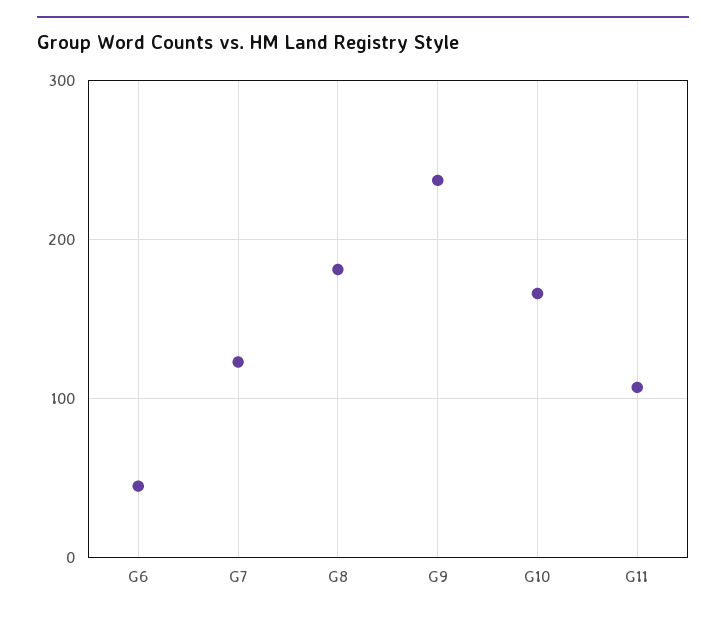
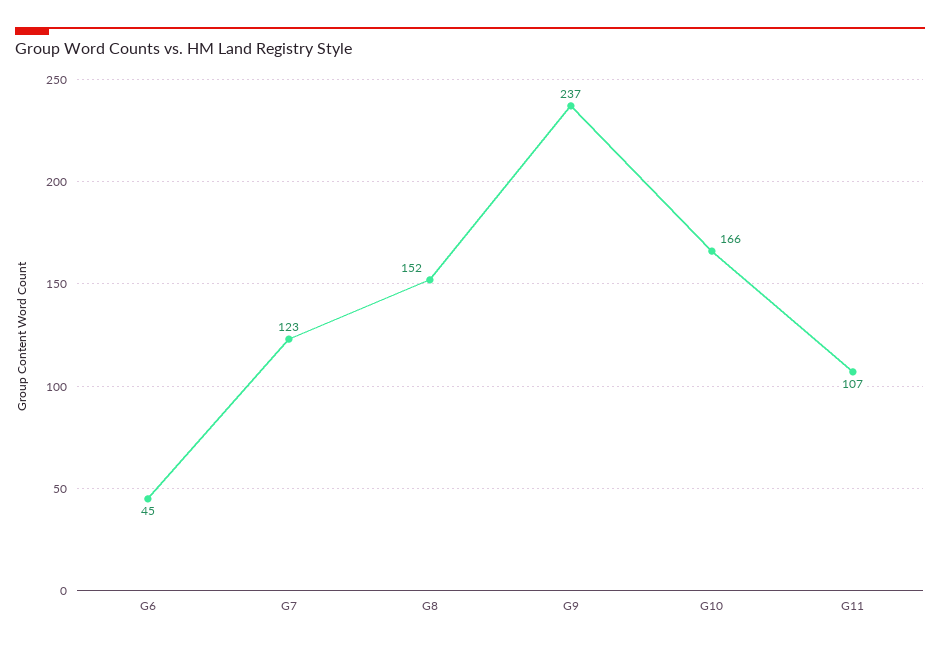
G8: 180 -> 152

